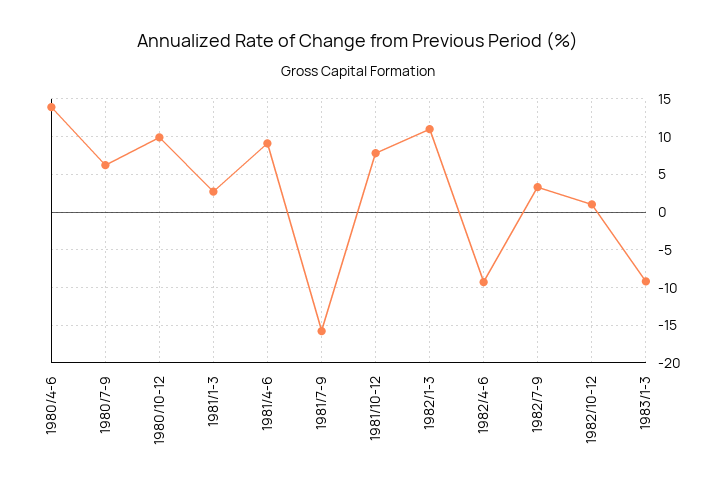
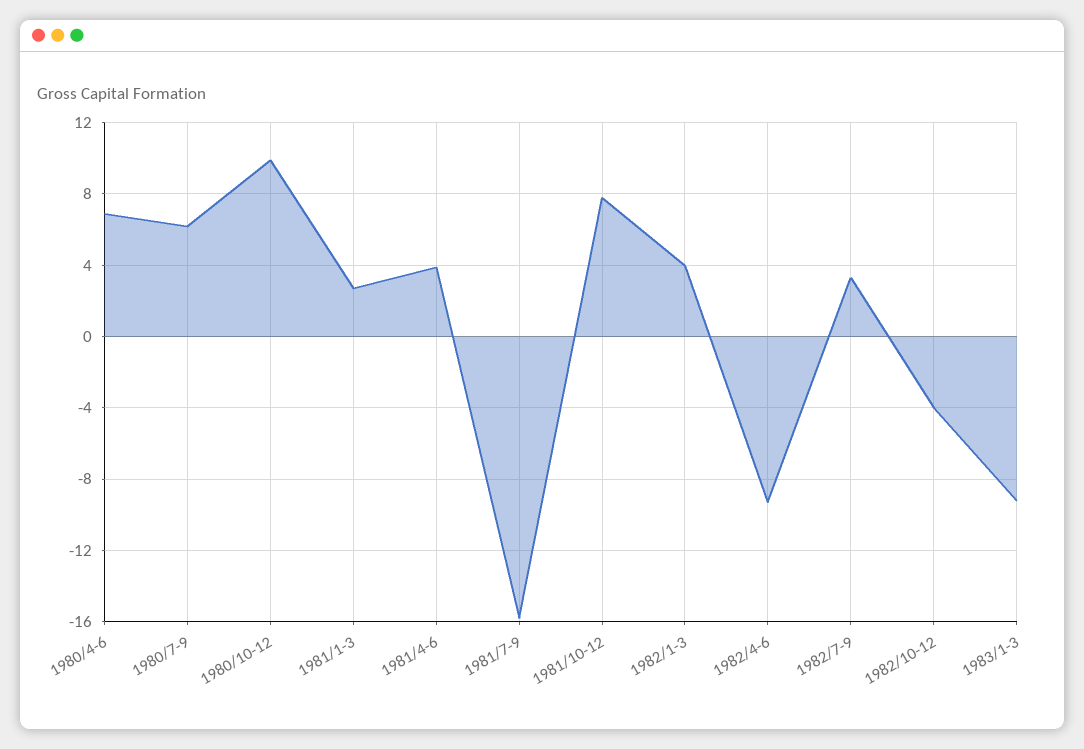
1980/4-6: 14 -> 7
1981/4-6: 9 -> 4
1982/1-3: 11 -> 4
1982/10-12: 1 -> -4

